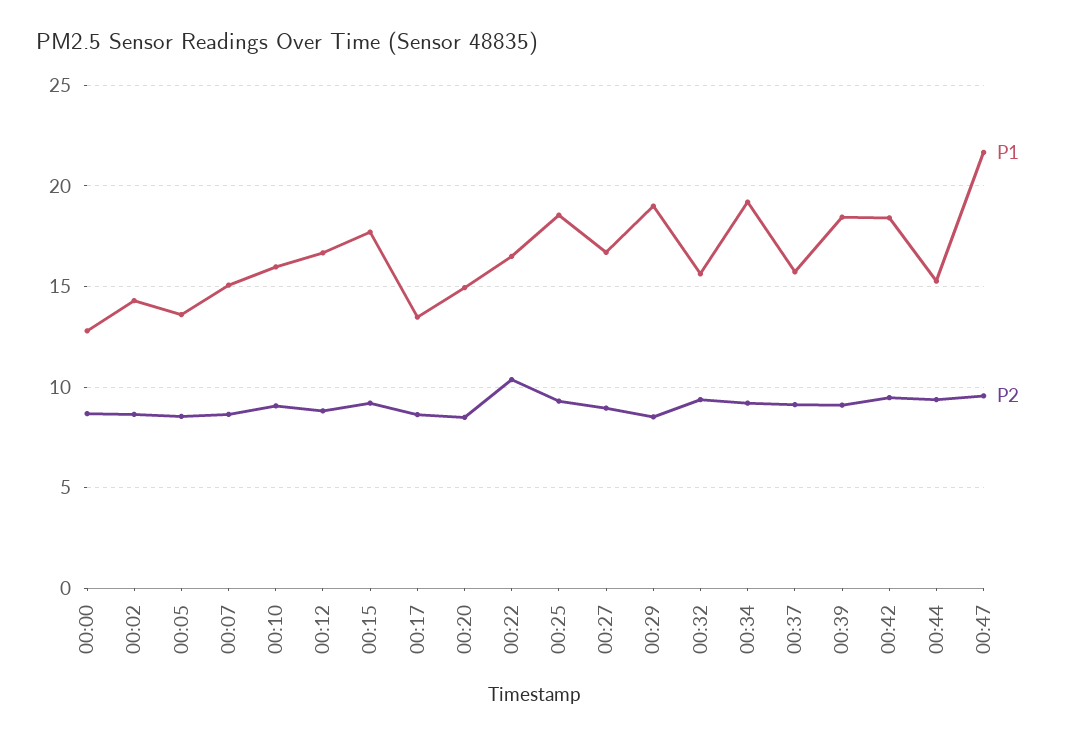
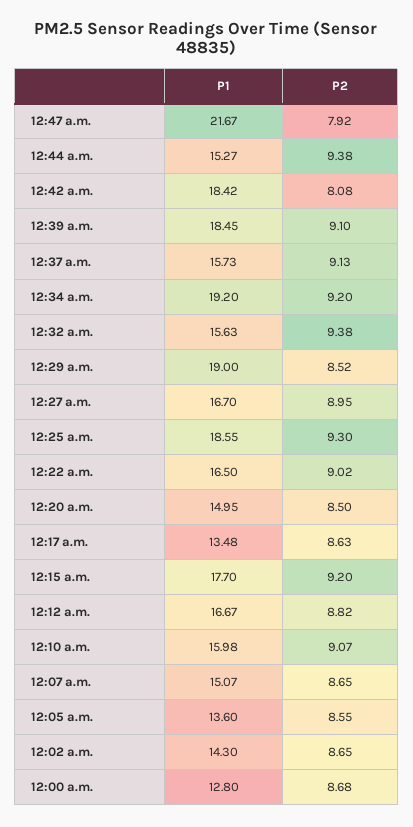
P2, 00:22: 10.5 -> 9.02
P2, 00:42: 9.5 -> 8.08
P2, 00:47: 9.5 -> 7.92

